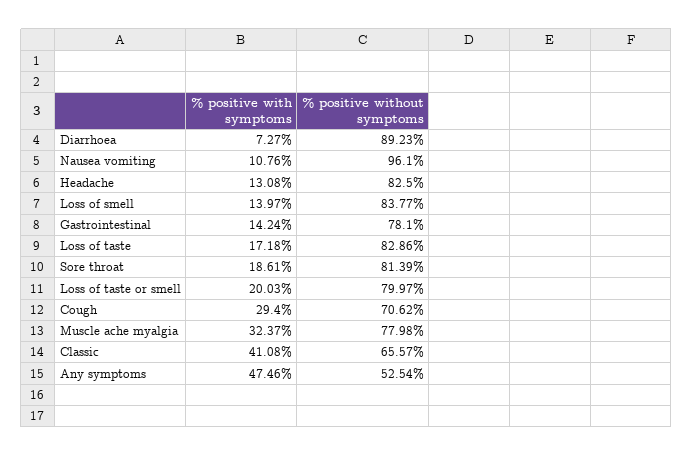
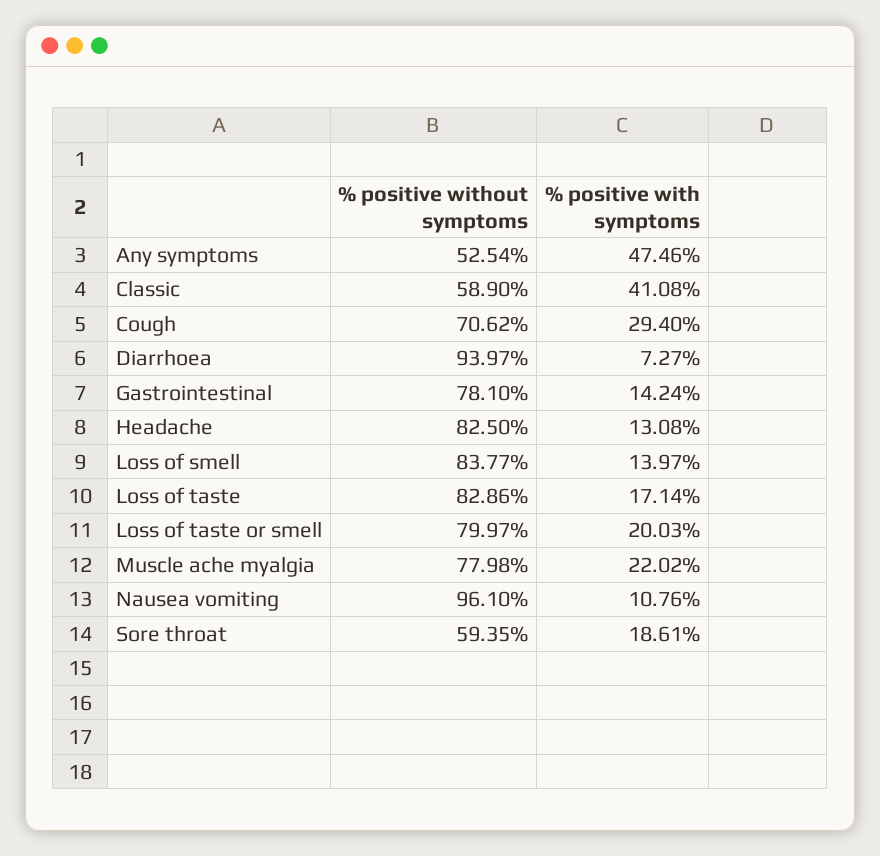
% positive without symptoms, Diarrhoea: 89.23 -> 93.97
% positive with symptoms, Loss of taste: 17.18 -> 17.14
% positive without symptoms, Sore throat: 81.39 -> 59.35
% positive with symptoms, Muscle ache myalgia: 32.37 -> 22.02
% positive without symptoms, Classic: 65.57 -> 58.9

